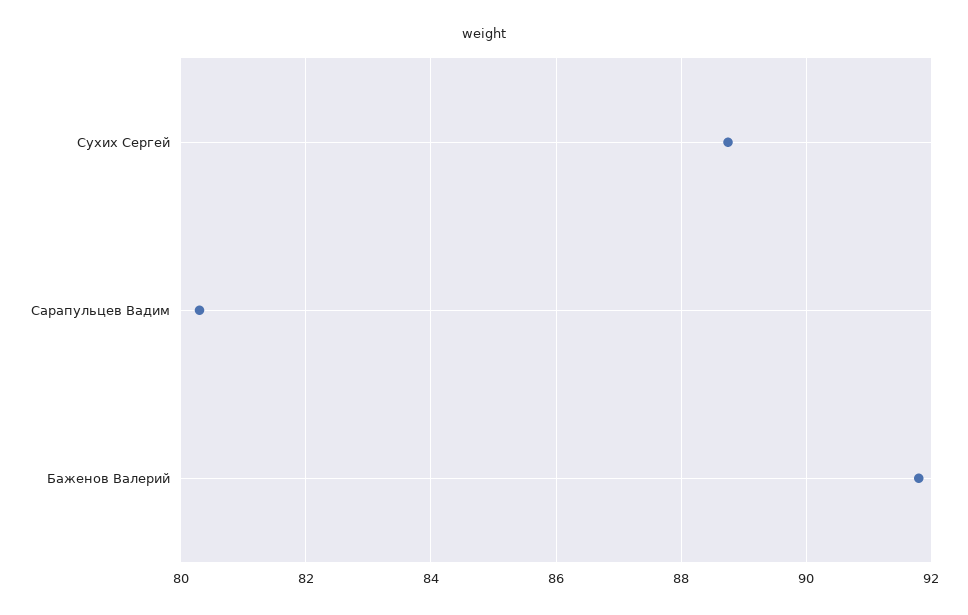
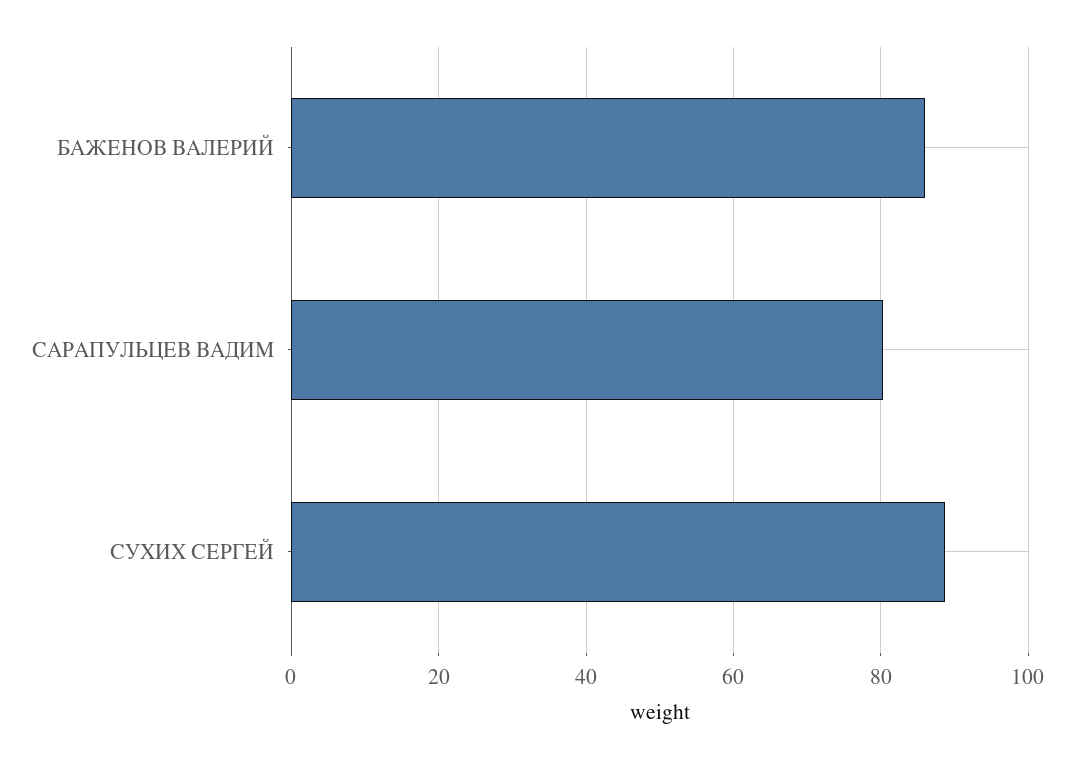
Баженов Валерий: 91.8 -> 86

